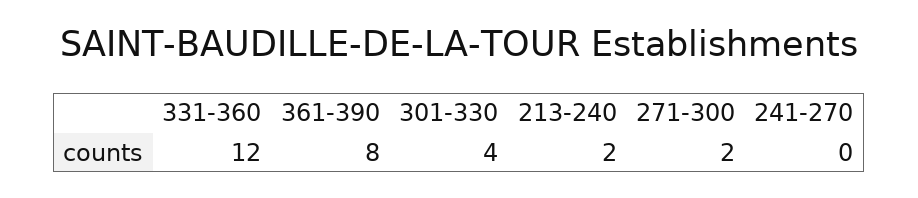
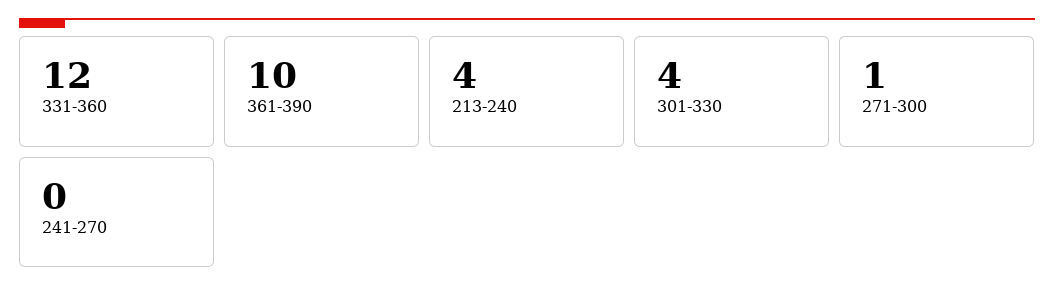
361-390: 8 -> 10
213-240: 2 -> 4
271-300: 2 -> 1

